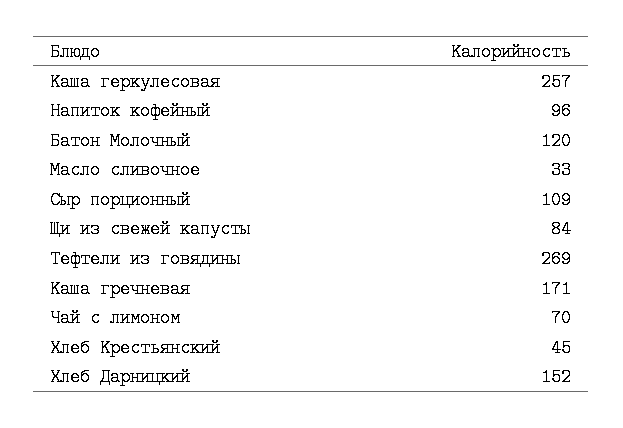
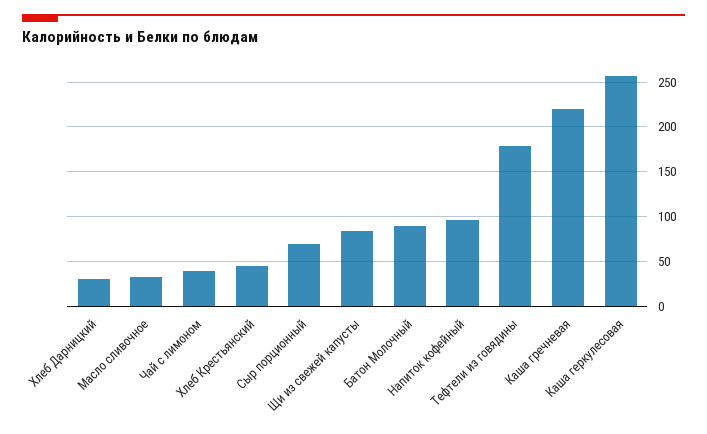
Батон Молочный: 120 -> 90
Сыр порционный: 109 -> 70
Тефтели из говядины: 269 -> 180
Каша гречневая: 171 -> 220
Чай с лимоном: 70 -> 40
Хлеб Дарницкий: 152 -> 30

